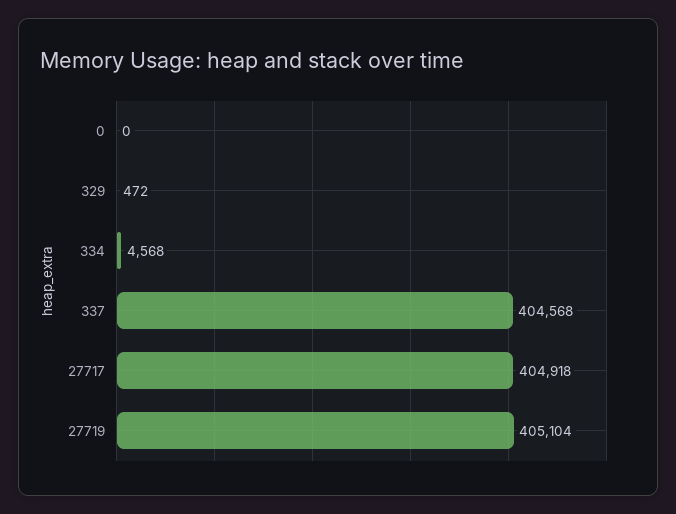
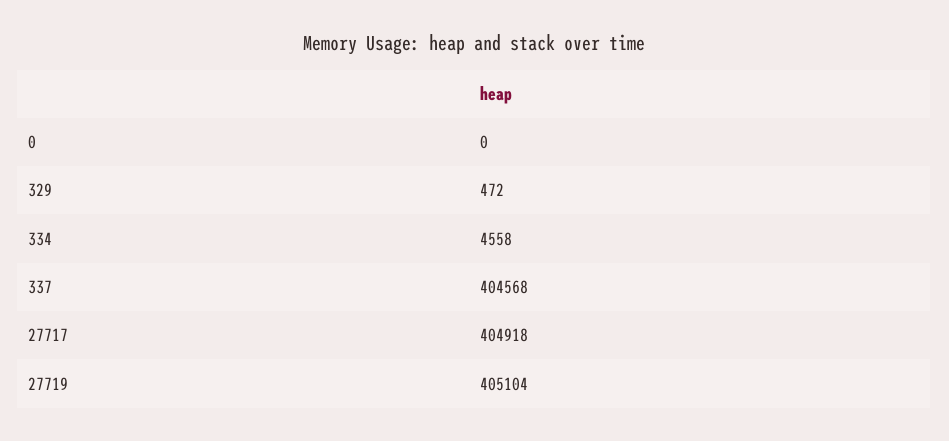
334: 4568 -> 4558

